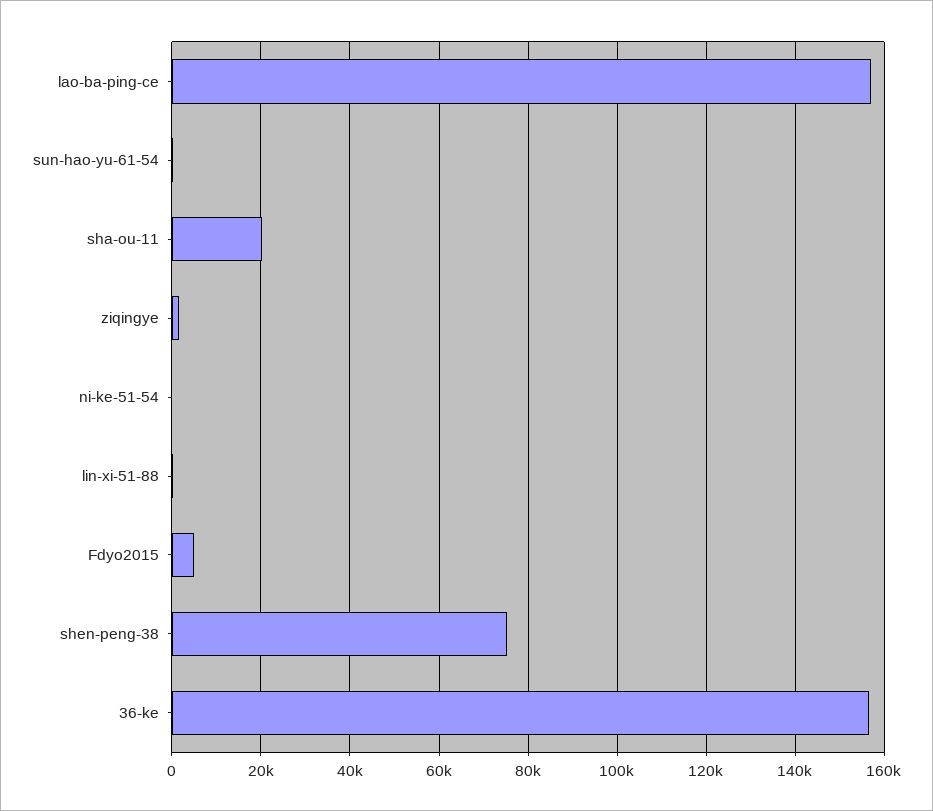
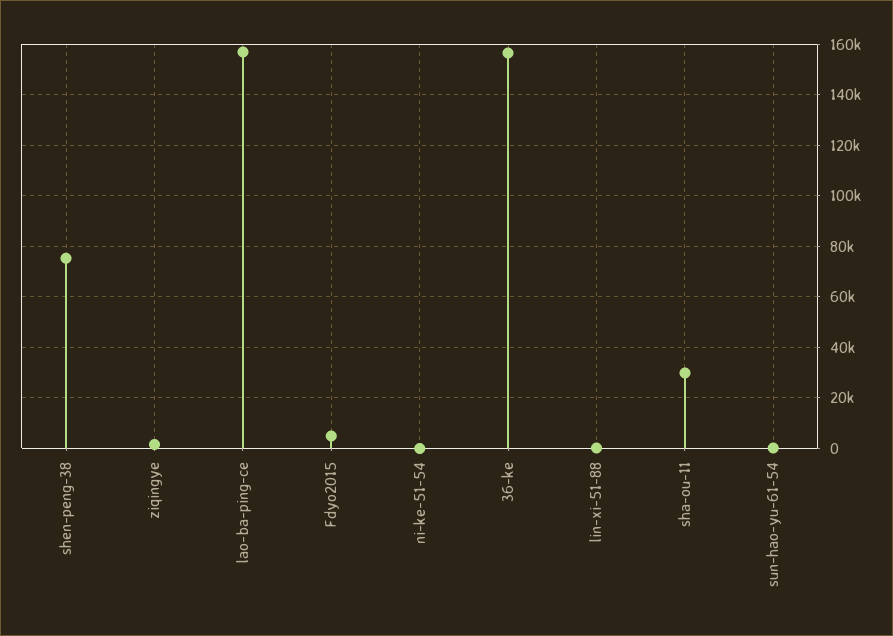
sha-ou-11: 20000 -> 30000

